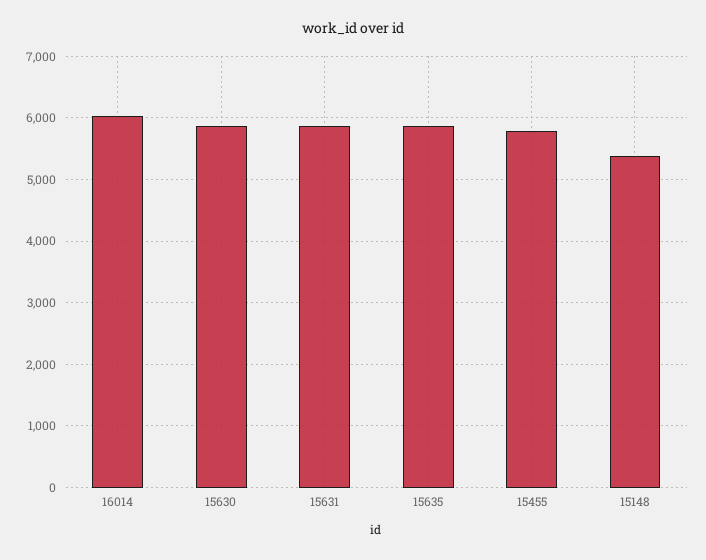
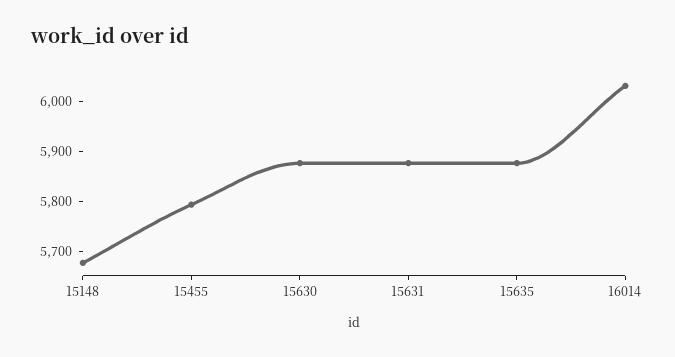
15148: 5400 -> 5680

